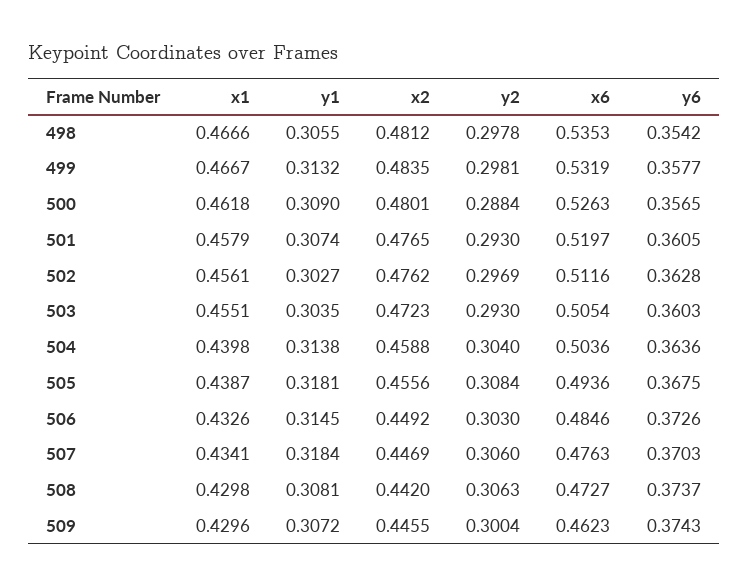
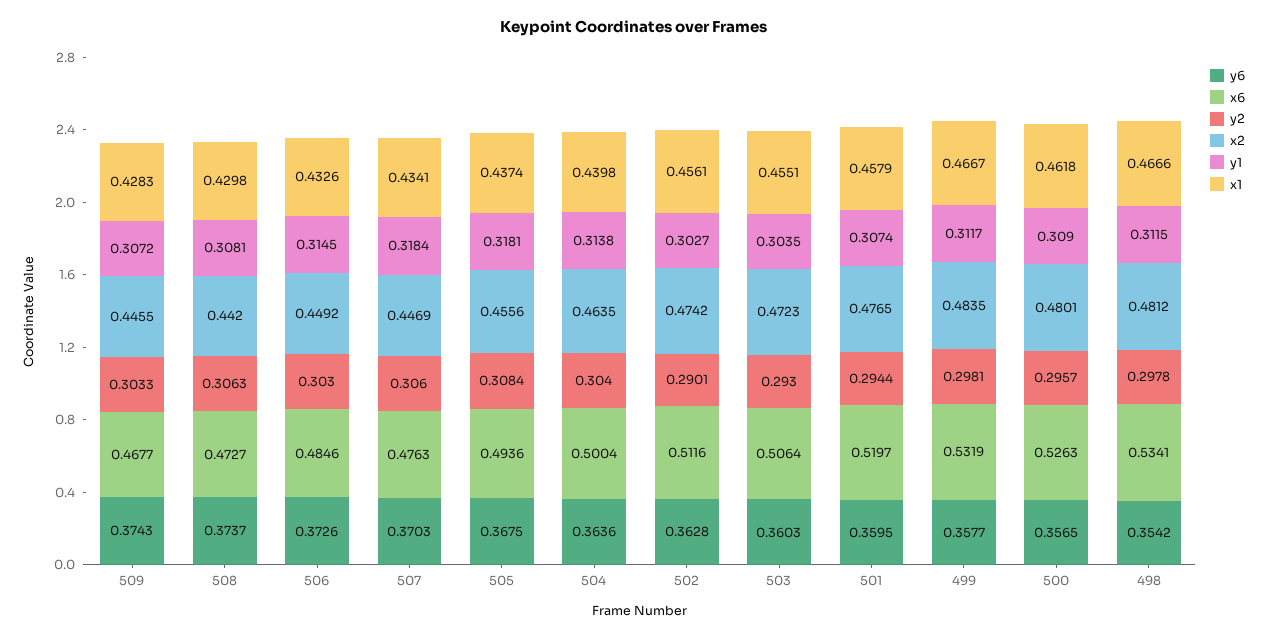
y1, 498: 0.3055 -> 0.3115
x6, 498: 0.5353 -> 0.5341
y1, 499: 0.3132 -> 0.3117
y2, 500: 0.2884 -> 0.2957
y2, 501: 0.293 -> 0.2944
y6, 501: 0.3605 -> 0.3595
x2, 502: 0.4762 -> 0.4742
y2, 502: 0.2969 -> 0.2901
x6, 503: 0.5054 -> 0.5064
x2, 504: 0.4588 -> 0.4635
x6, 504: 0.5036 -> 0.5004
x1, 505: 0.4387 -> 0.4374
x1, 509: 0.4296 -> 0.4283
y2, 509: 0.3004 -> 0.3033
x6, 509: 0.4623 -> 0.4677

